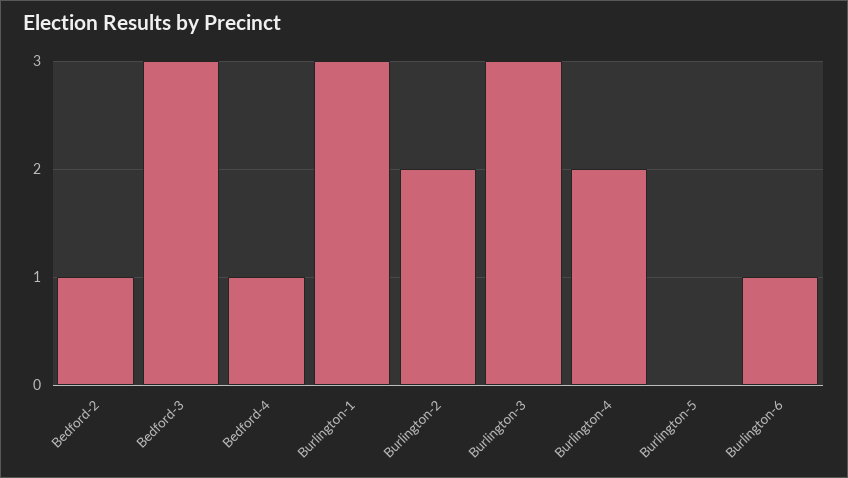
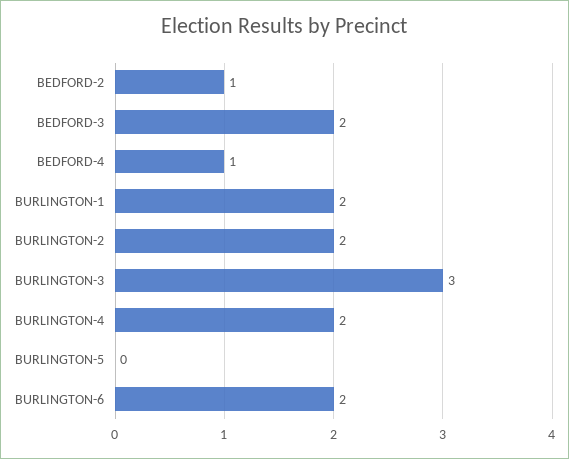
Bedford-3: 3 -> 2
Burlington-1: 3 -> 2
Burlington-6: 1 -> 2

